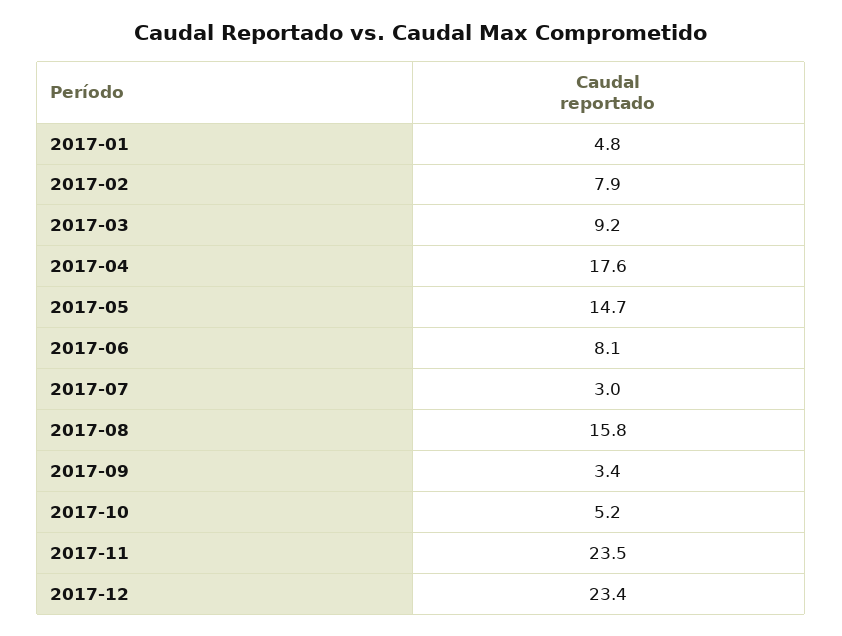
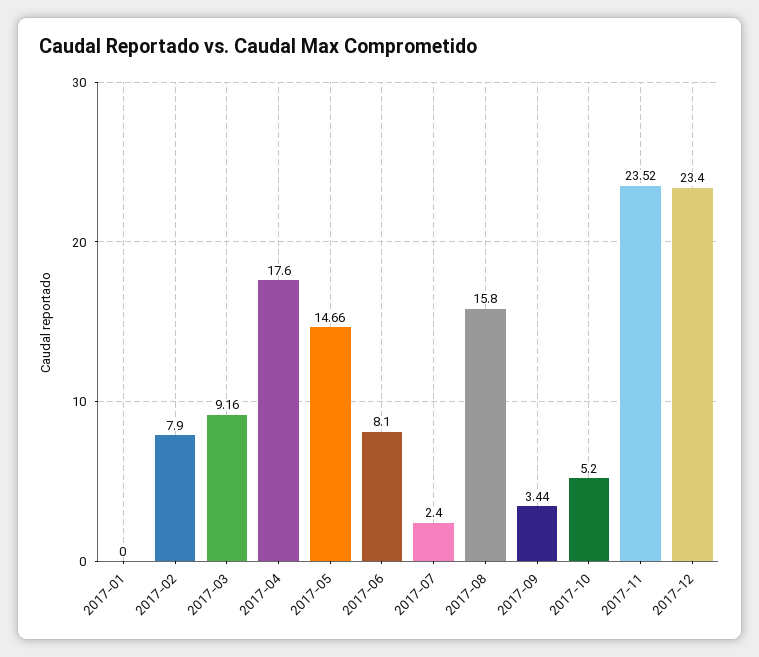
2017-01: 4.8 -> 0
2017-07: 3 -> 2.4

